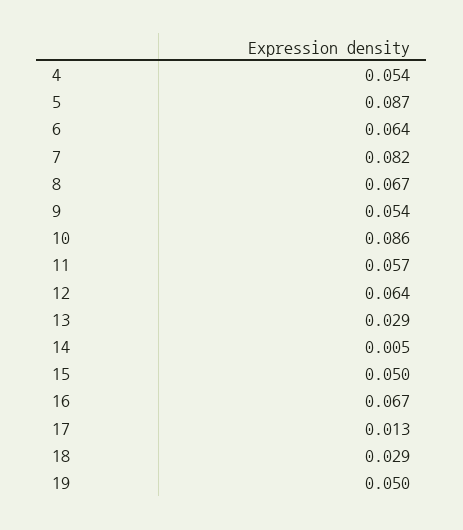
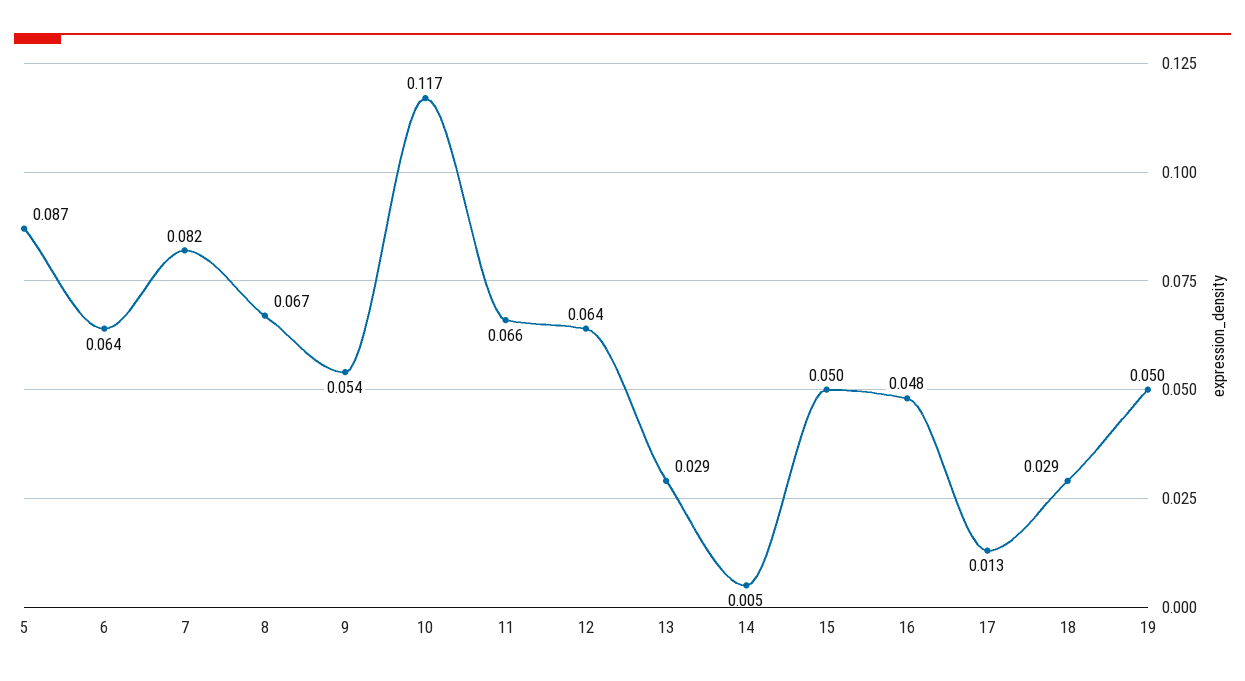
4: 0.054 -> none
10: 0.086 -> 0.117
11: 0.057 -> 0.066
16: 0.067 -> 0.048

